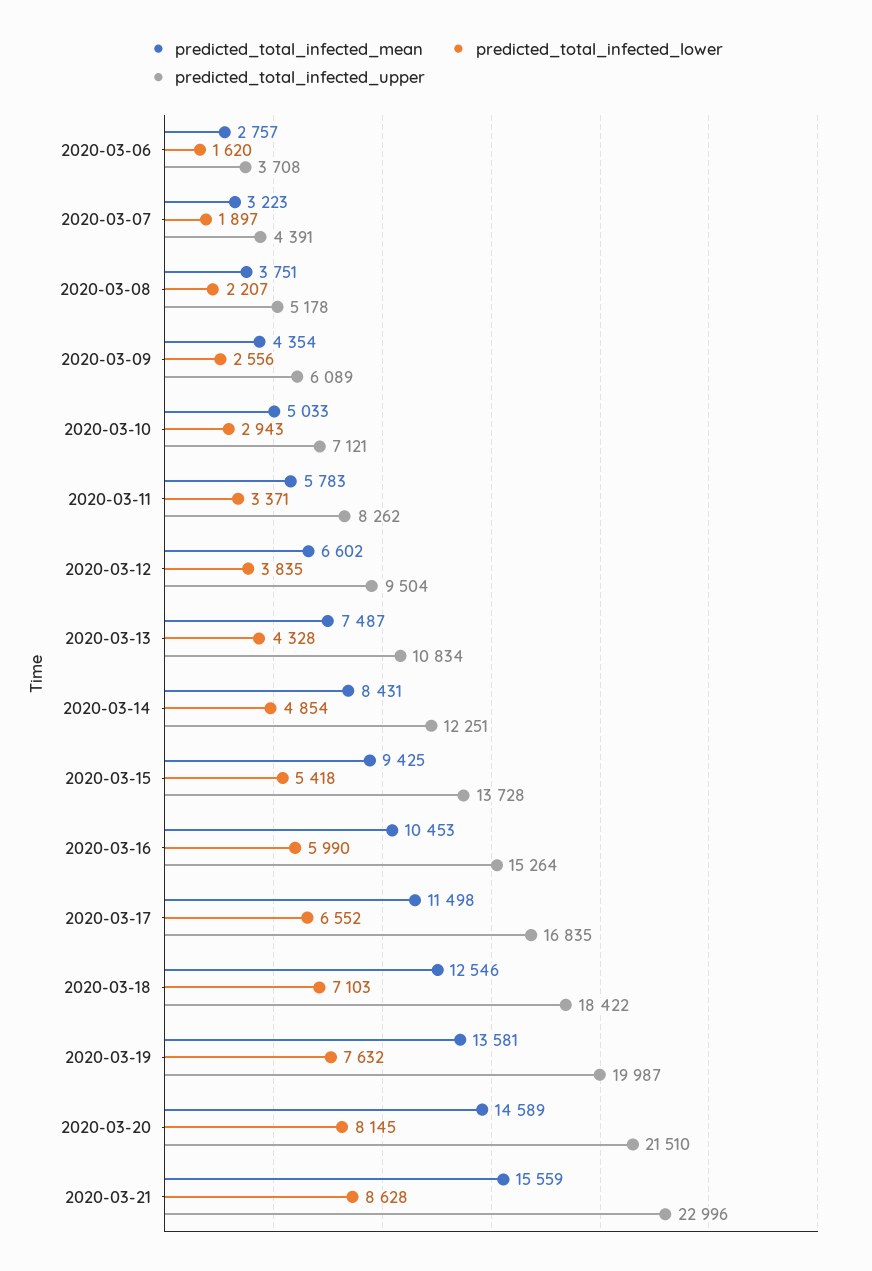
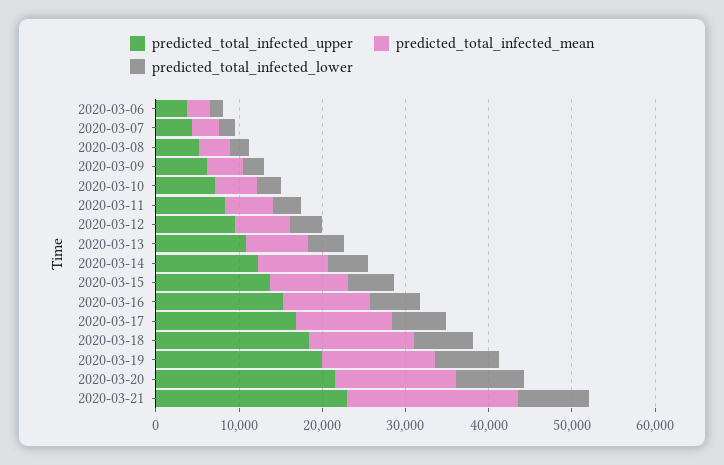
predicted_total_infected_mean, 2020-03-21: 15559 -> 20000

